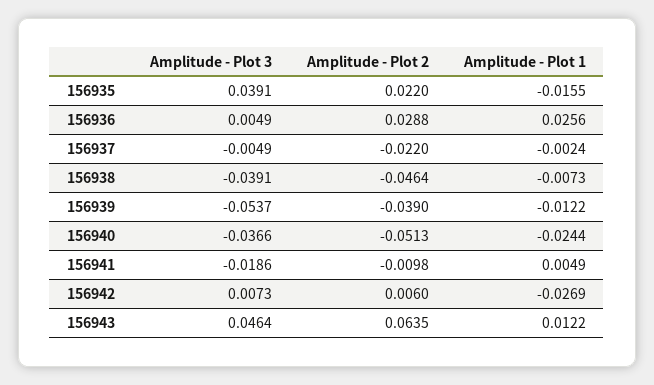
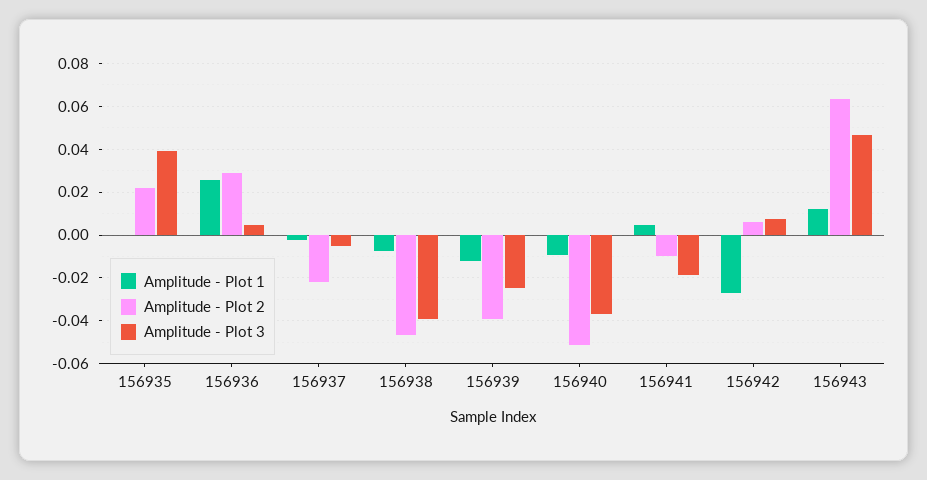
Amplitude - Plot 1, 156935: -0.0155 -> 0
Amplitude - Plot 3, 156939: -0.0537 -> -0.025
Amplitude - Plot 1, 156940: -0.0244 -> -0.01

